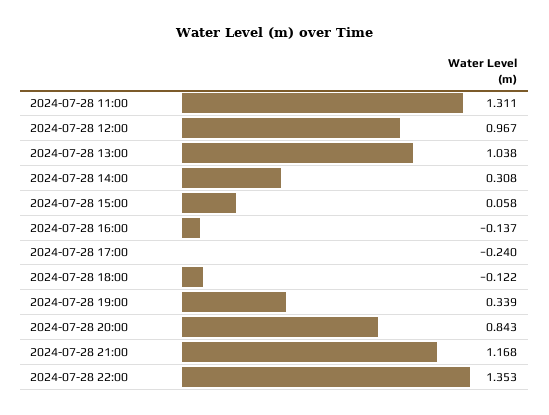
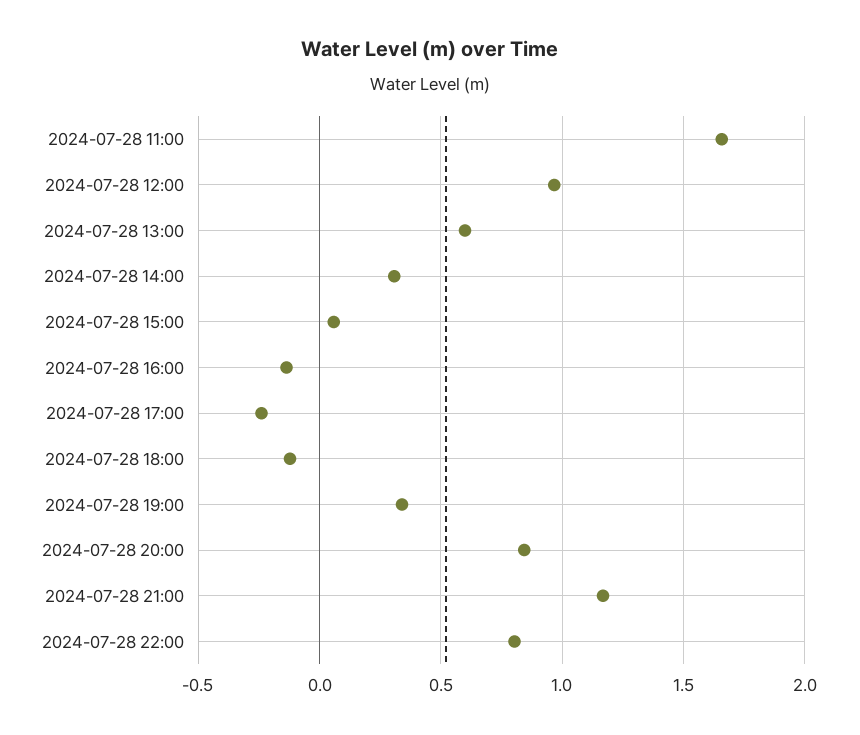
2024-07-28 11:00: 1.311 -> 1.65
2024-07-28 13:00: 1.038 -> 0.6
2024-07-28 22:00: 1.353 -> 0.8

